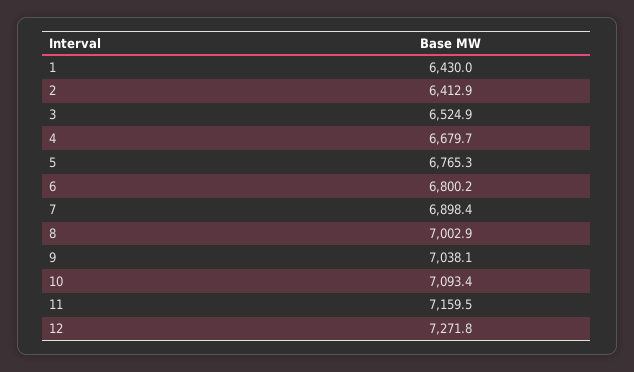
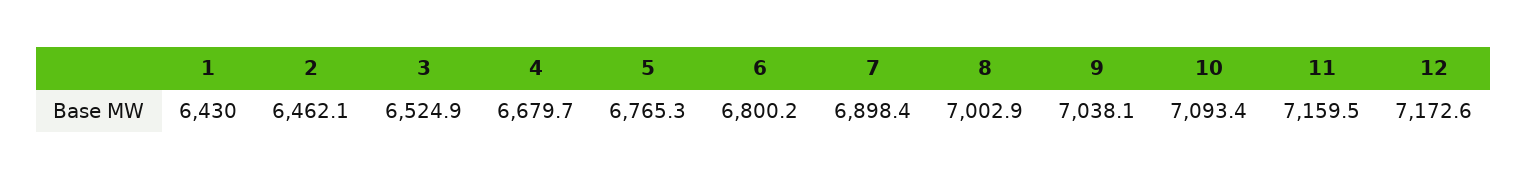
2: 6412.9 -> 6462.1
12: 7271.8 -> 7172.6

